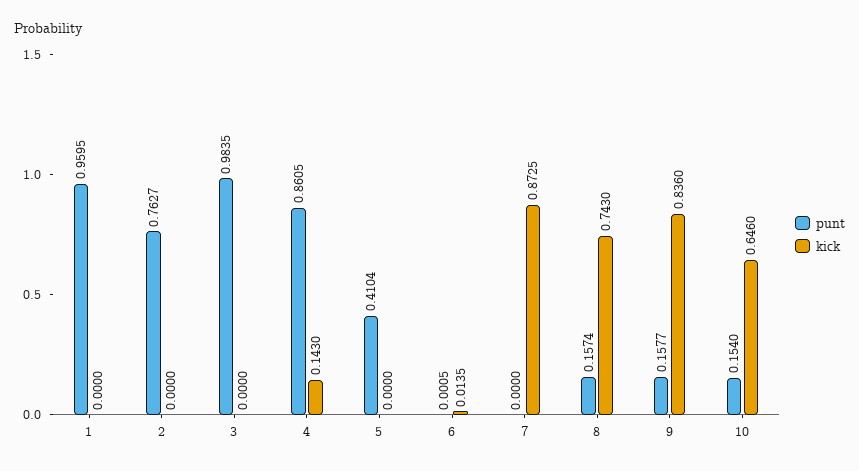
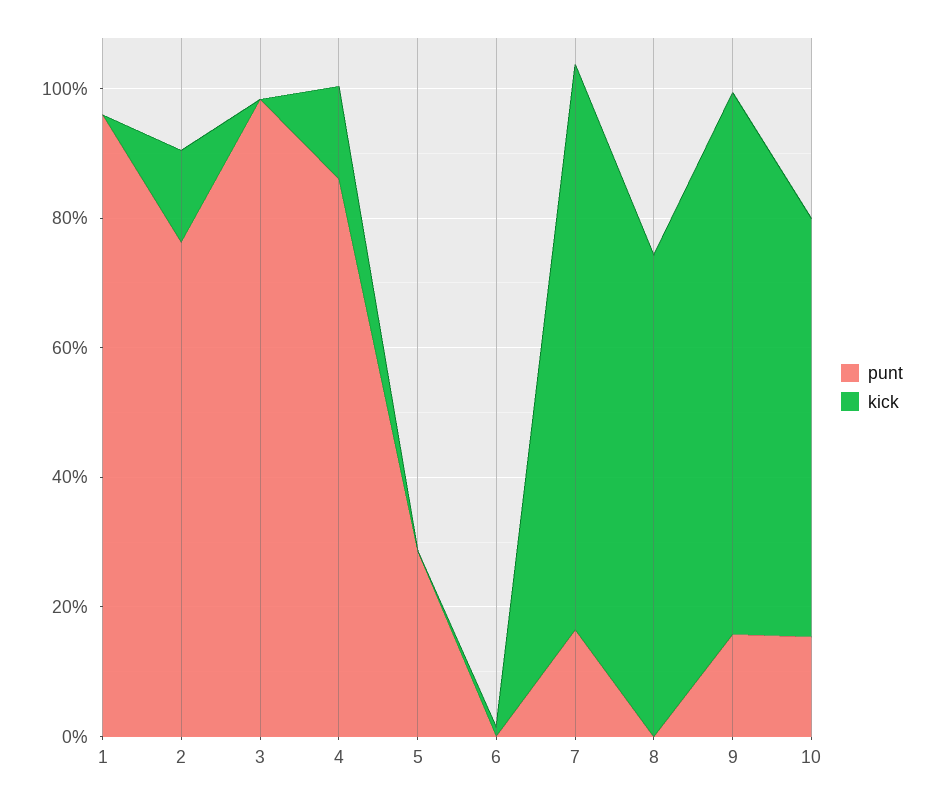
kick, 2: 0 -> 0.15
punt, 5: 0.4104 -> 0.3
punt, 7: 0 -> 0.15
punt, 8: 0.1574 -> 0

